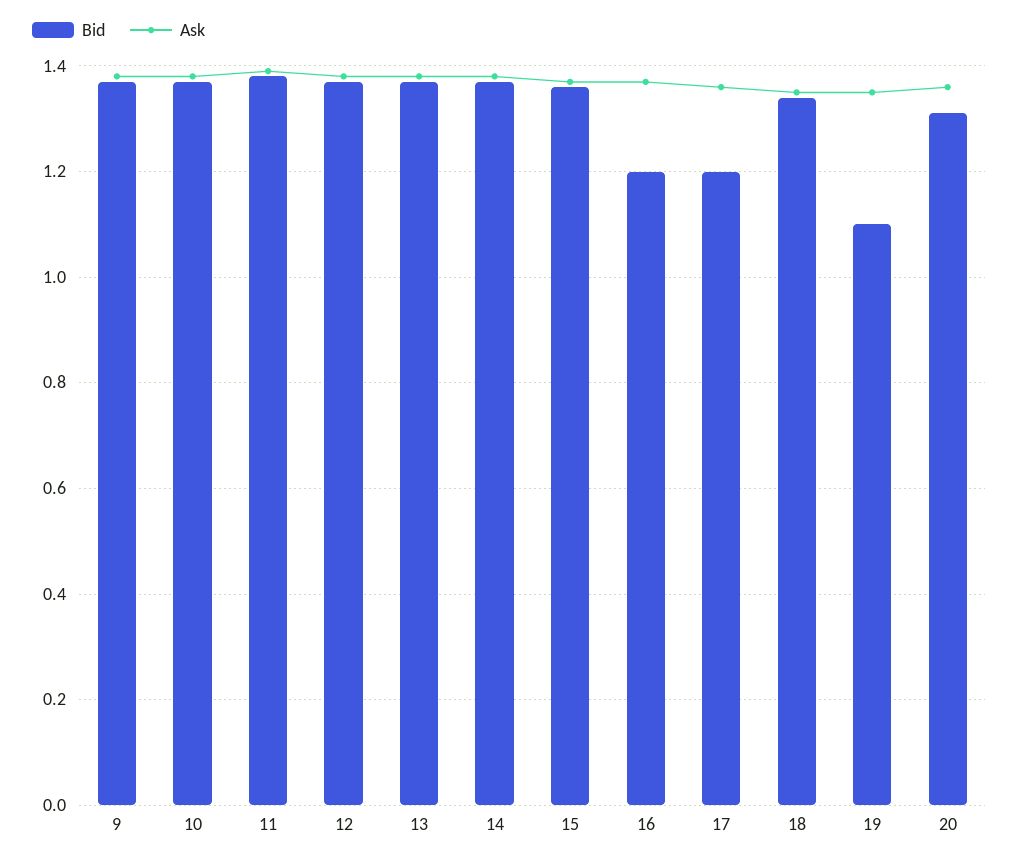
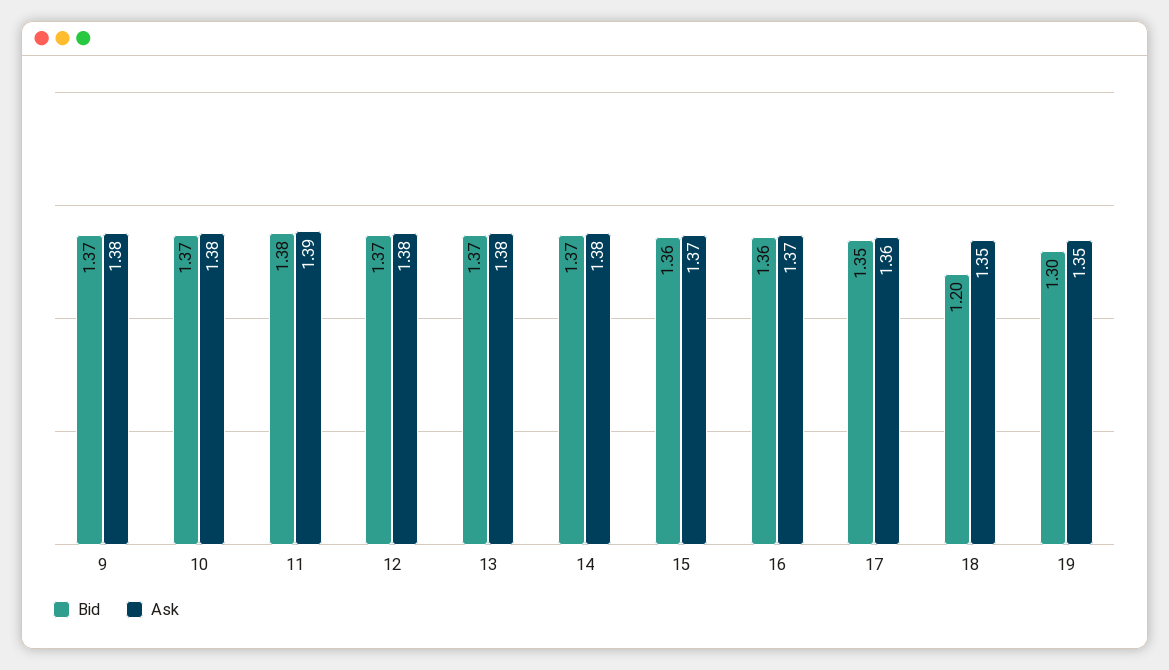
Bid, 16: 1.2 -> 1.36
Bid, 17: 1.2 -> 1.35
Bid, 18: 1.35 -> 1.2
Bid, 19: 1.1 -> 1.3
Bid, 20: 1.3 -> none
Ask, 20: 1.35 -> none

